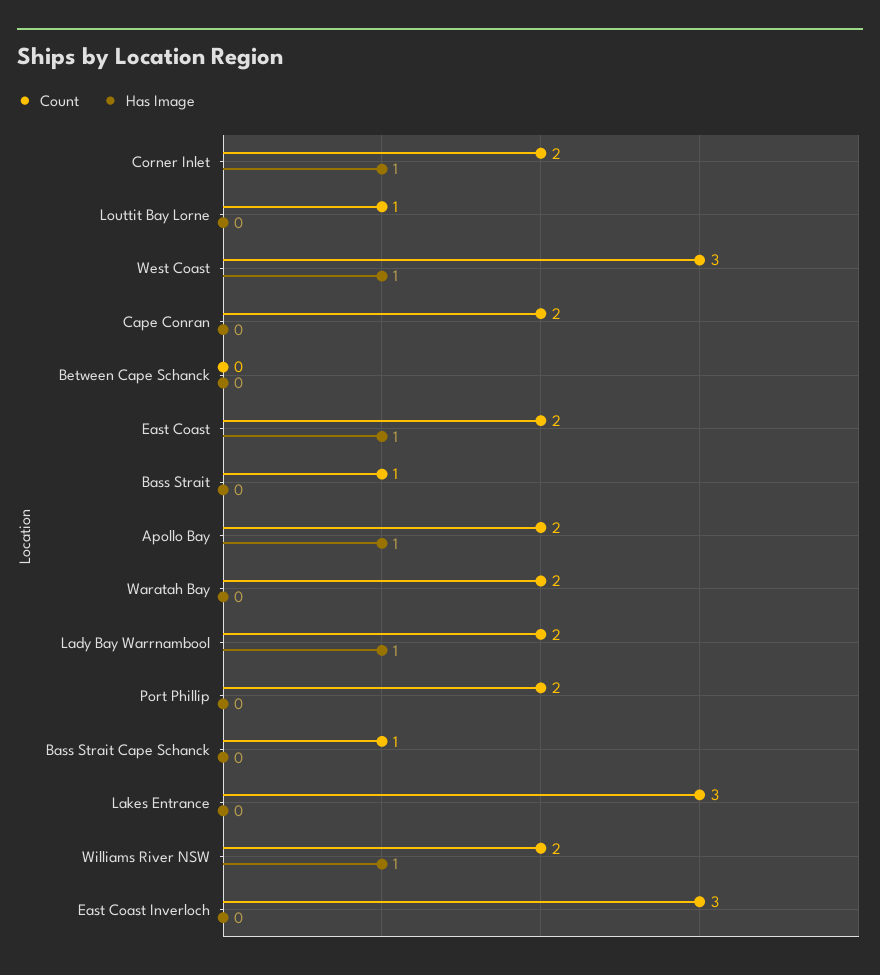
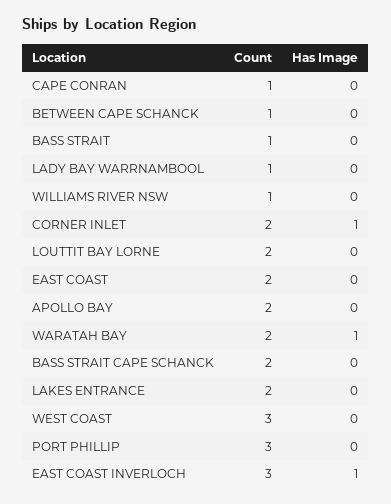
Count, Louttit Bay Lorne: 1 -> 2
Has Image, West Coast: 1 -> 0
Count, Cape Conran: 2 -> 1
Count, Between Cape Schanck: 0 -> 1
Has Image, East Coast: 1 -> 0
Has Image, Apollo Bay: 1 -> 0
Has Image, Waratah Bay: 0 -> 1
Count, Lady Bay Warrnambool: 2 -> 1
Has Image, Lady Bay Warrnambool: 1 -> 0
Count, Port Phillip: 2 -> 3
Count, Bass Strait Cape Schanck: 1 -> 2
Count, Lakes Entrance: 3 -> 2
Count, Williams River NSW: 2 -> 1
Has Image, Williams River NSW: 1 -> 0
Has Image, East Coast Inverloch: 0 -> 1

